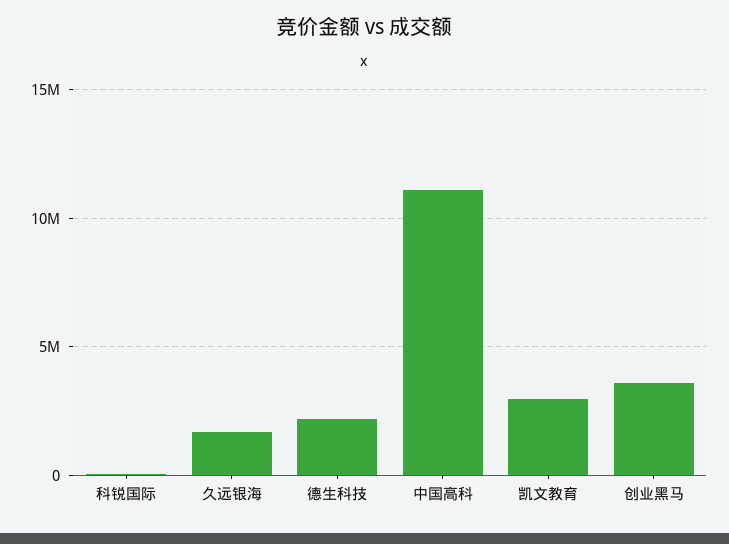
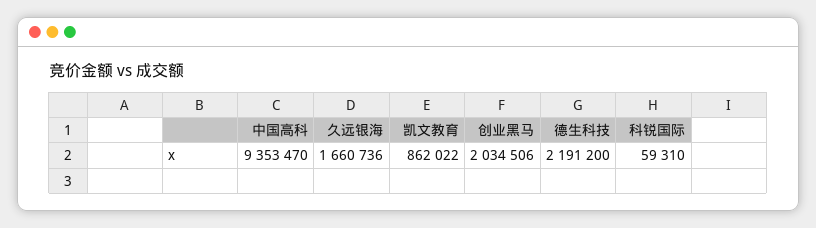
中国高科: 11000000 -> 9353470
凯文教育: 3000000 -> 862022
创业黑马: 3500000 -> 2034506

